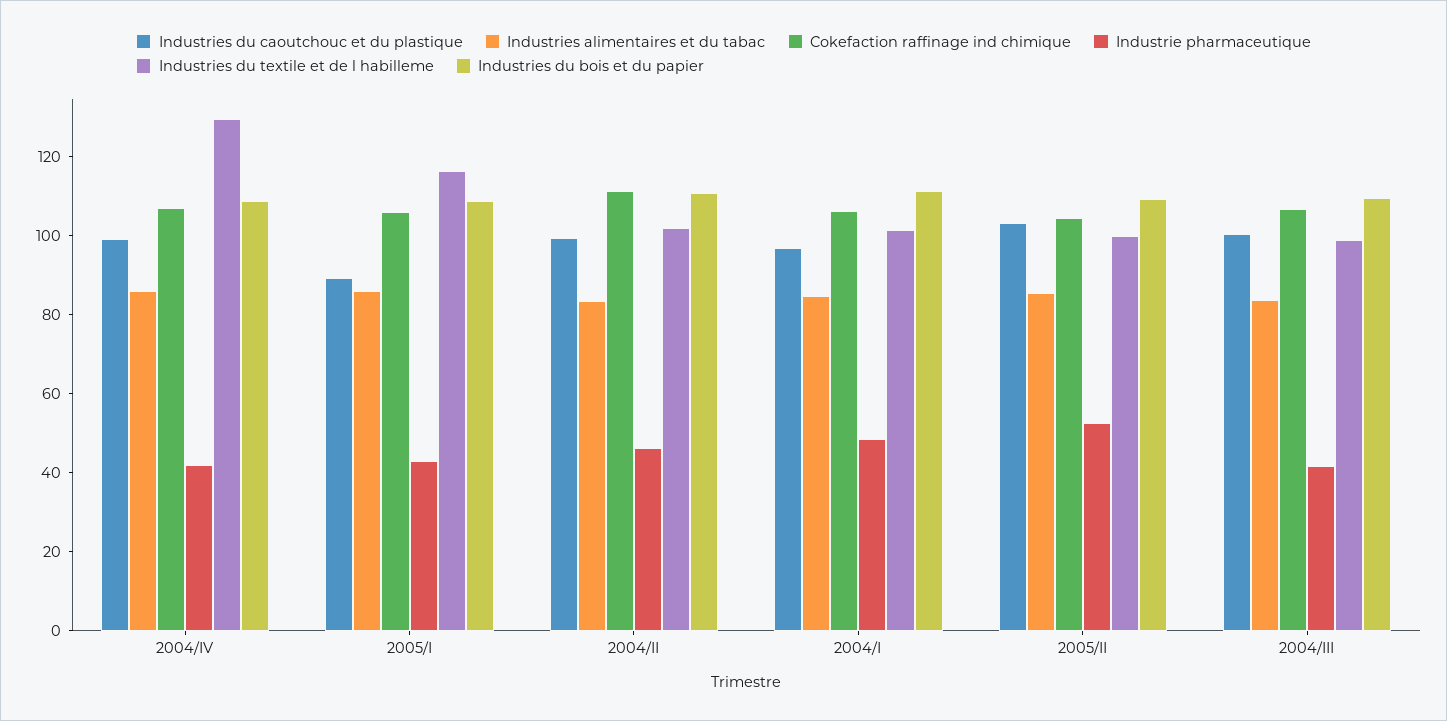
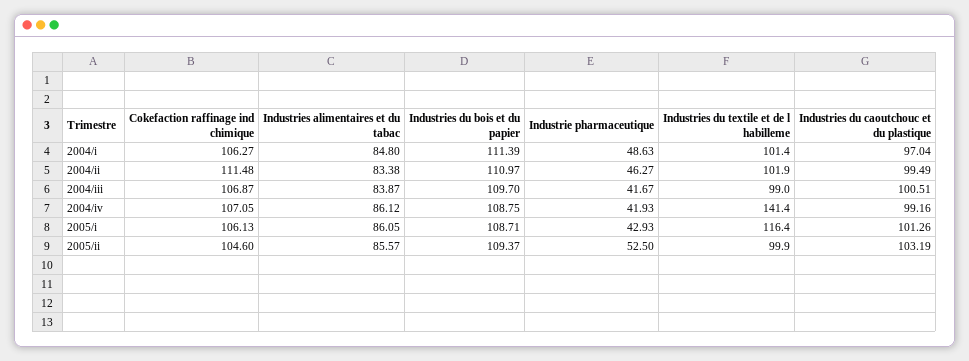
Industries du textile et de l habilleme, 2004/IV: 130 -> 141.4
Industries du caoutchouc et du plastique, 2005/I: 90 -> 101.26

